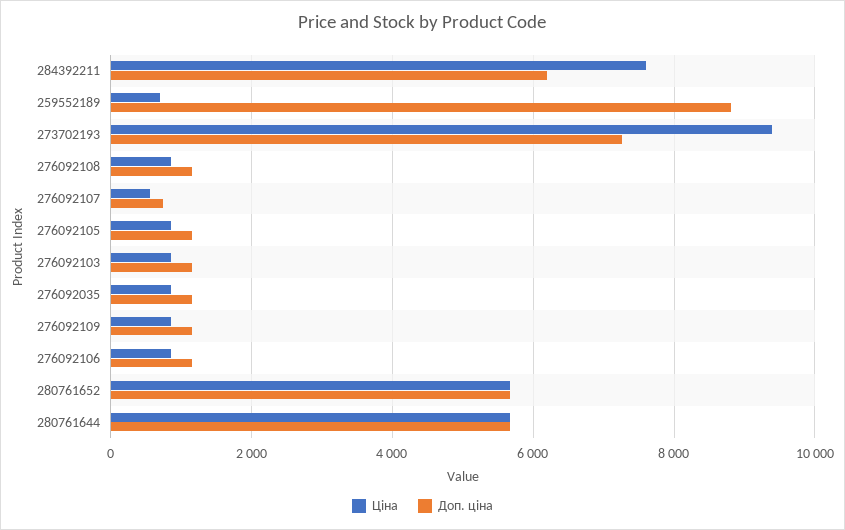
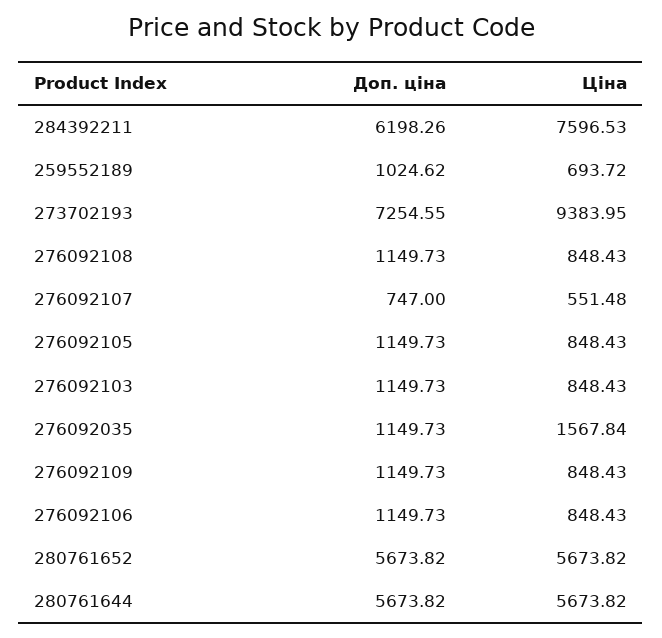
Доп. ціна, 259552189: 8800 -> 1024.62
Ціна, 276092035: 800 -> 1567.84

